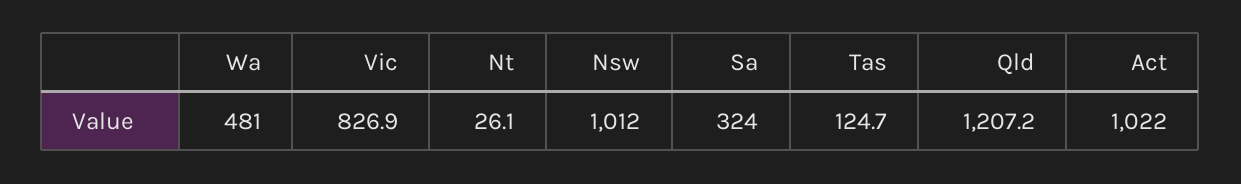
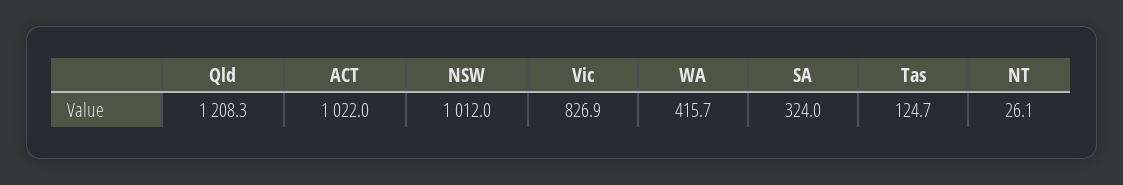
Wa: 481 -> 415.7
Qld: 1207.2 -> 1208.3

